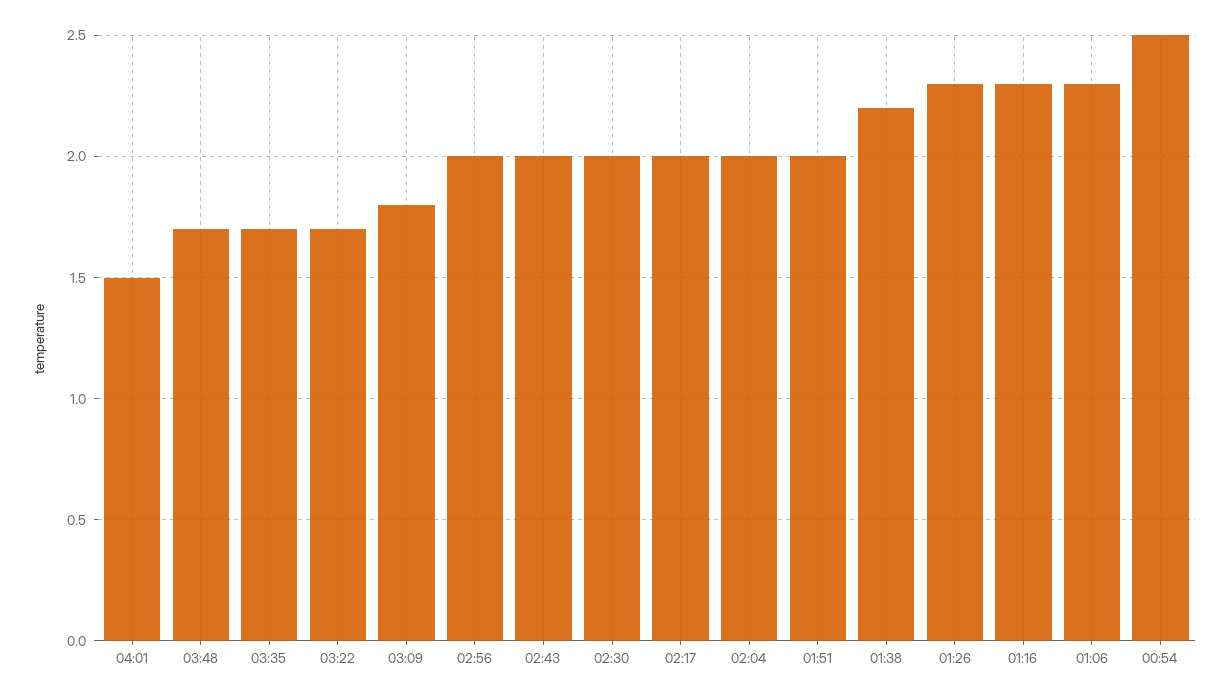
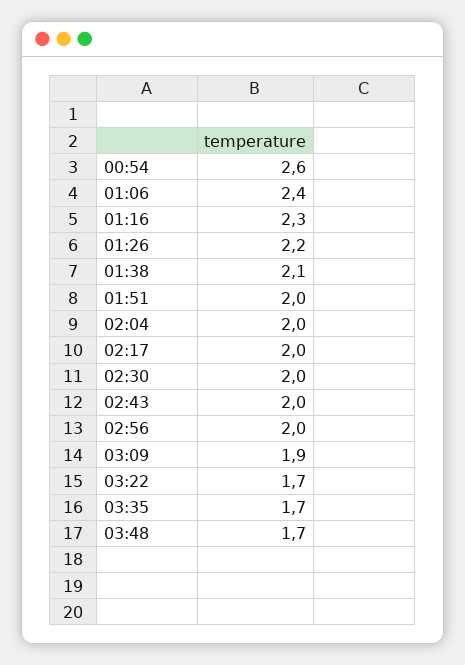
04:01: 1.5 -> none
03:09: 1.8 -> 1.9
01:38: 2.2 -> 2.1
01:26: 2.3 -> 2.2
01:06: 2.3 -> 2.4
00:54: 2.5 -> 2.6

